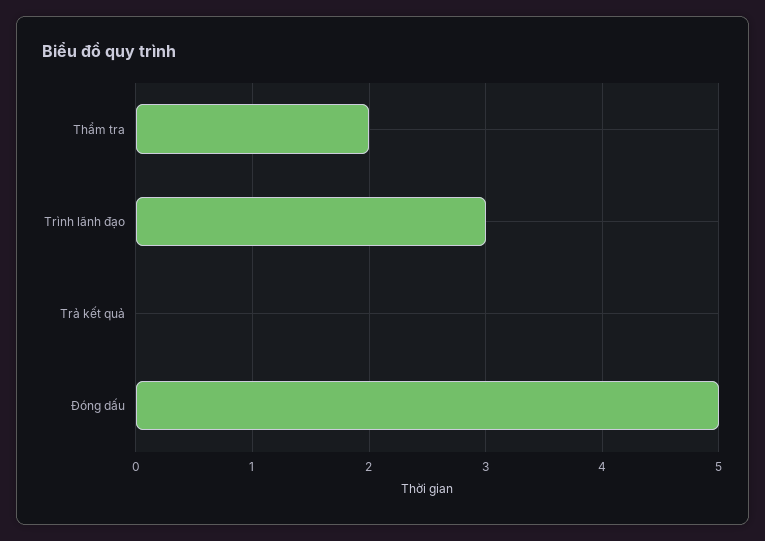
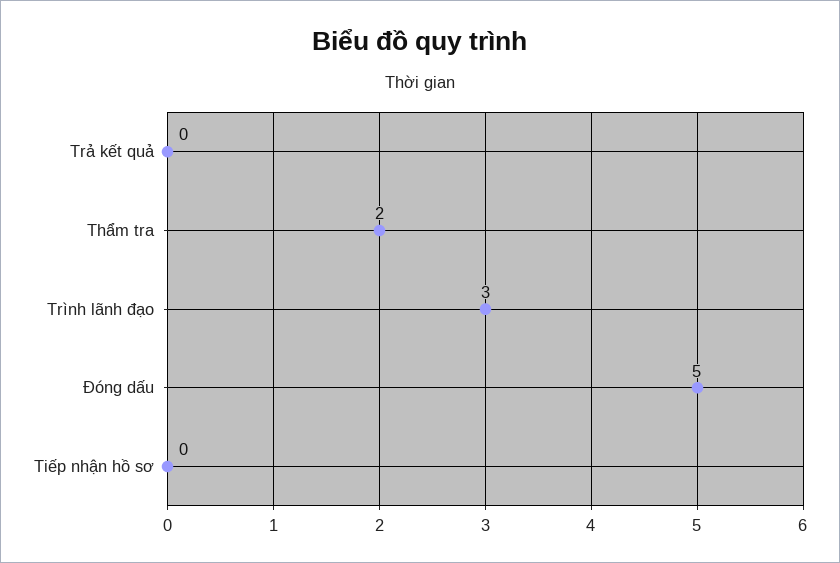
Tiếp nhận hồ sơ: none -> 0

